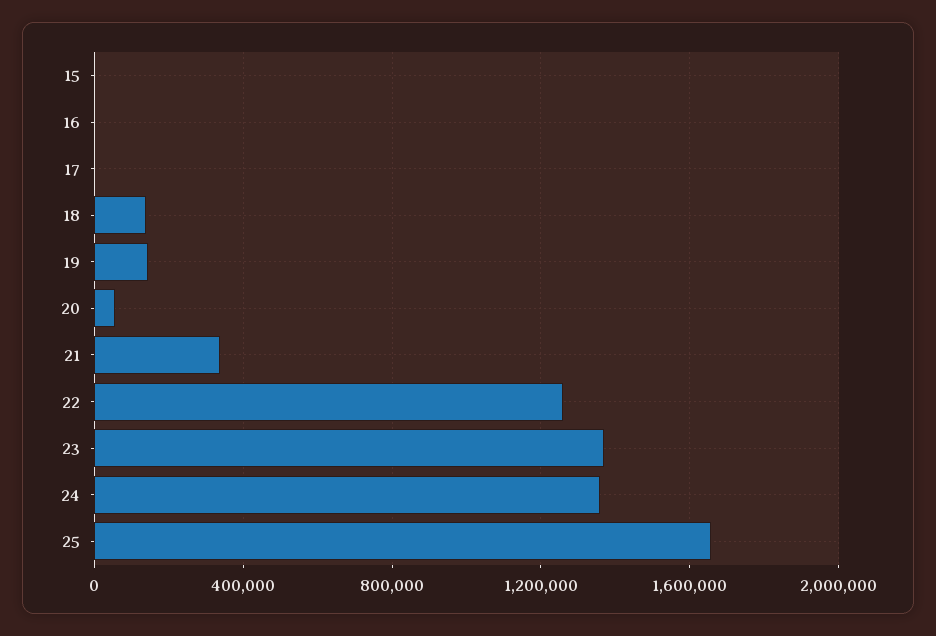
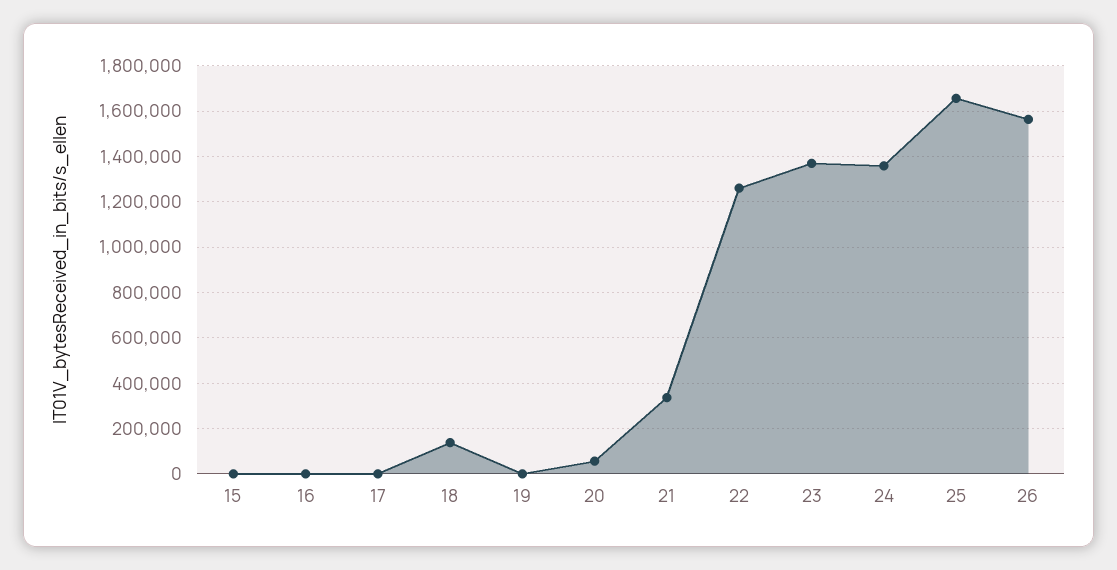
19: 150000 -> 0
26: none -> 1550000

